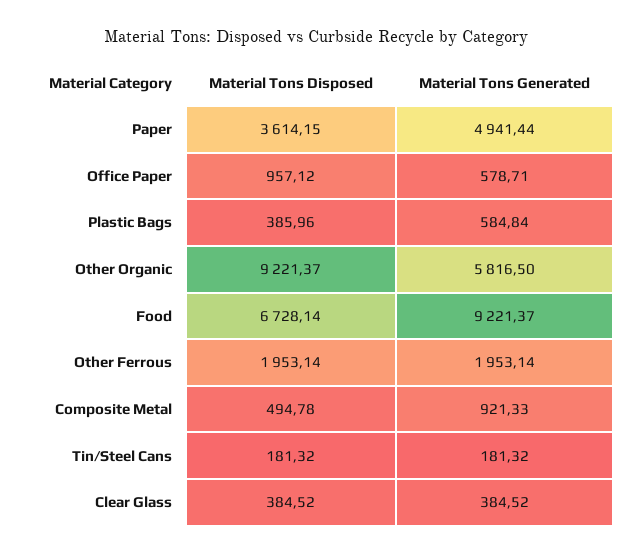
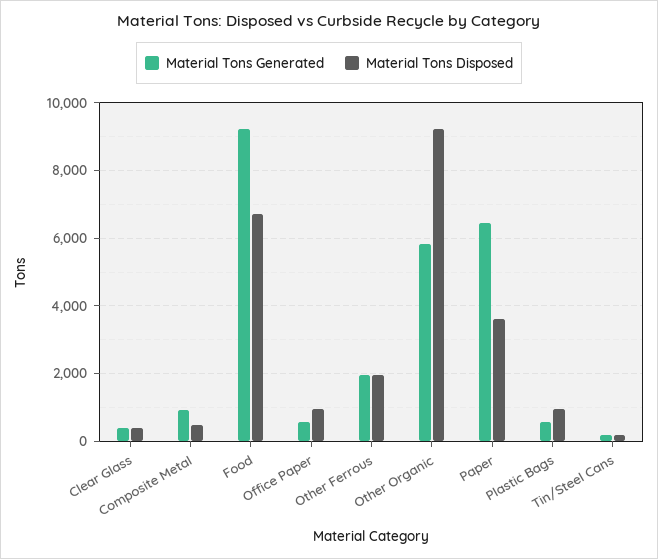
Material Tons Generated, Paper: 4941.44 -> 6400
Material Tons Disposed, Plastic Bags: 385.96 -> 1000

